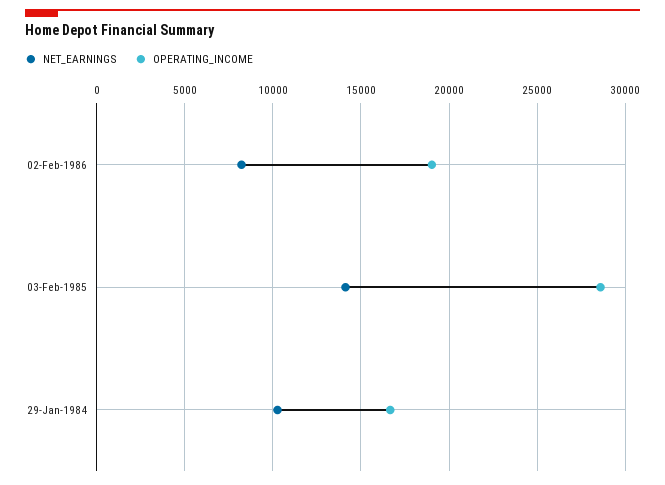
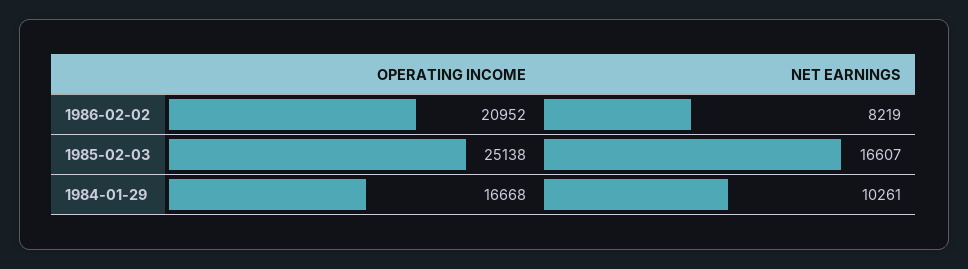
OPERATING_INCOME, 02-Feb-1986: 19000 -> 20952
NET_EARNINGS, 03-Feb-1985: 14000 -> 16607
OPERATING_INCOME, 03-Feb-1985: 28500 -> 25138

